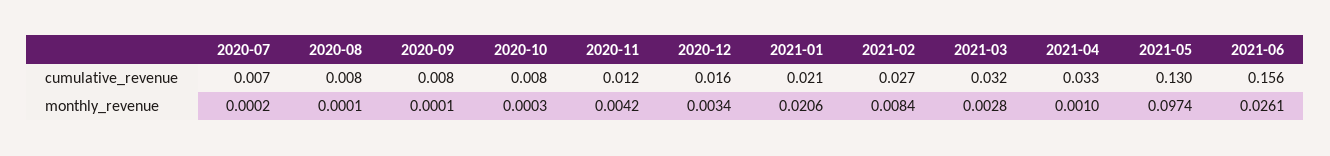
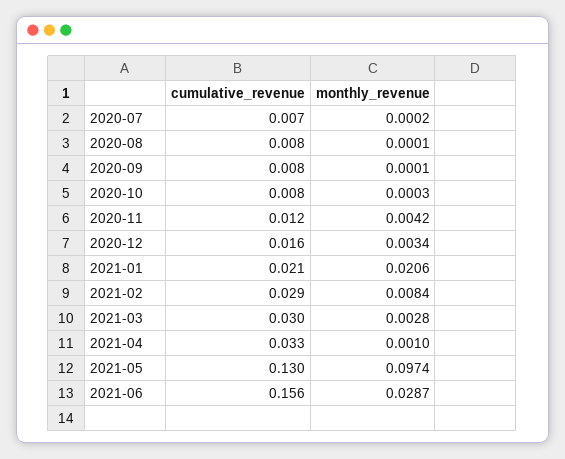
2021-02, cumulative_revenue: 0.027 -> 0.029
2021-03, cumulative_revenue: 0.032 -> 0.03
2021-06, monthly_revenue: 0.0261 -> 0.0287

